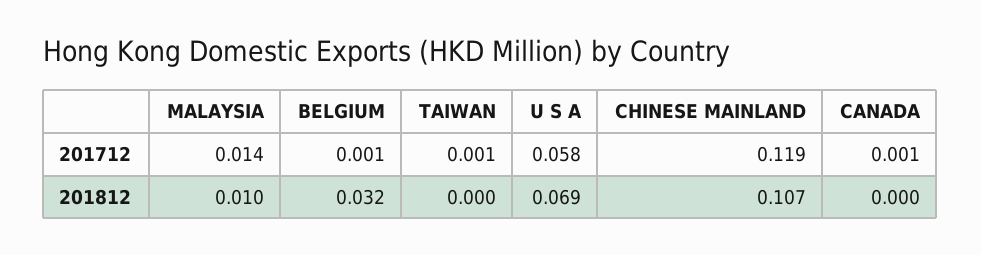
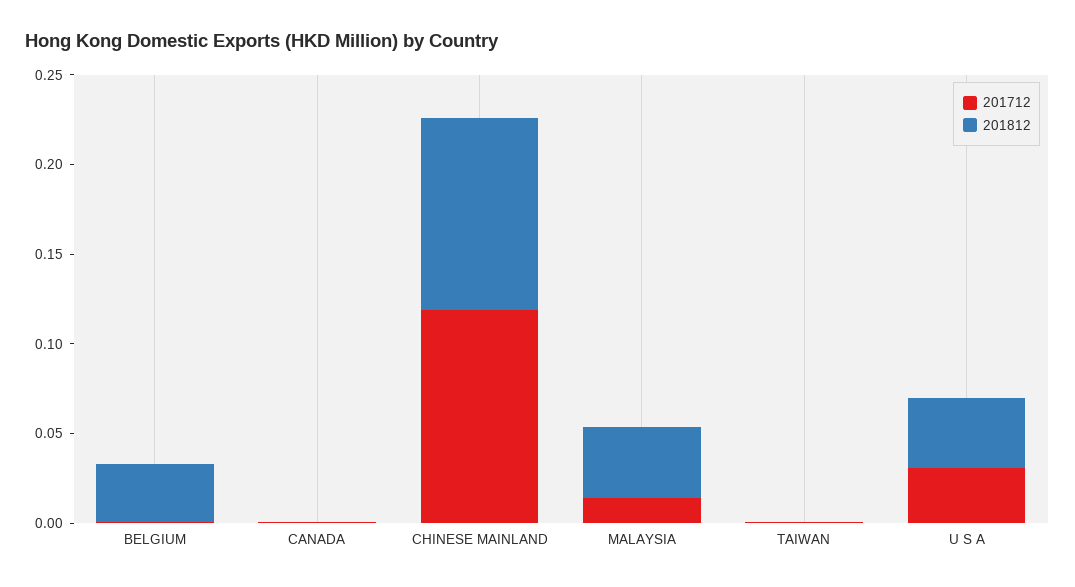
201712, U S A: 0.058 -> 0.03
201812, MALAYSIA: 0.01 -> 0.04
201812, U S A: 0.069 -> 0.04

